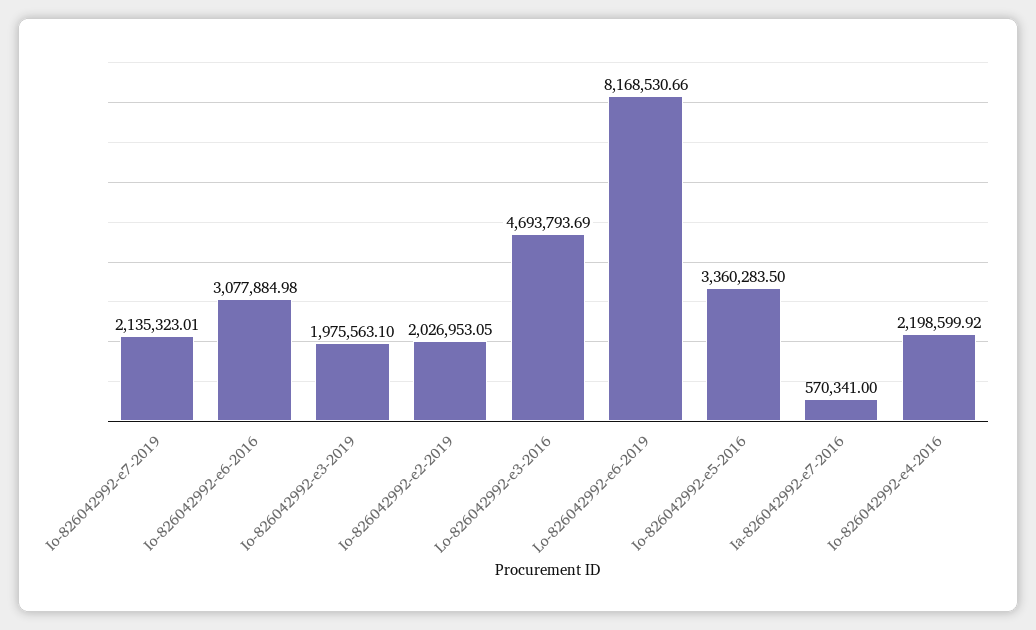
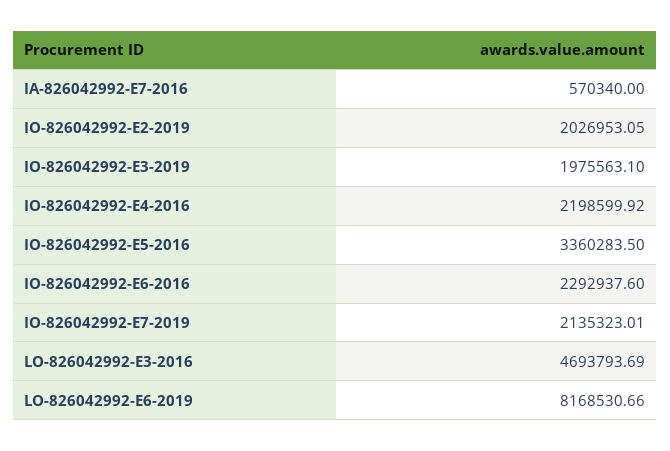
Io-826042992-e6-2016: 3077884.98 -> 2292937.6
Ia-826042992-e7-2016: 570341 -> 570340

